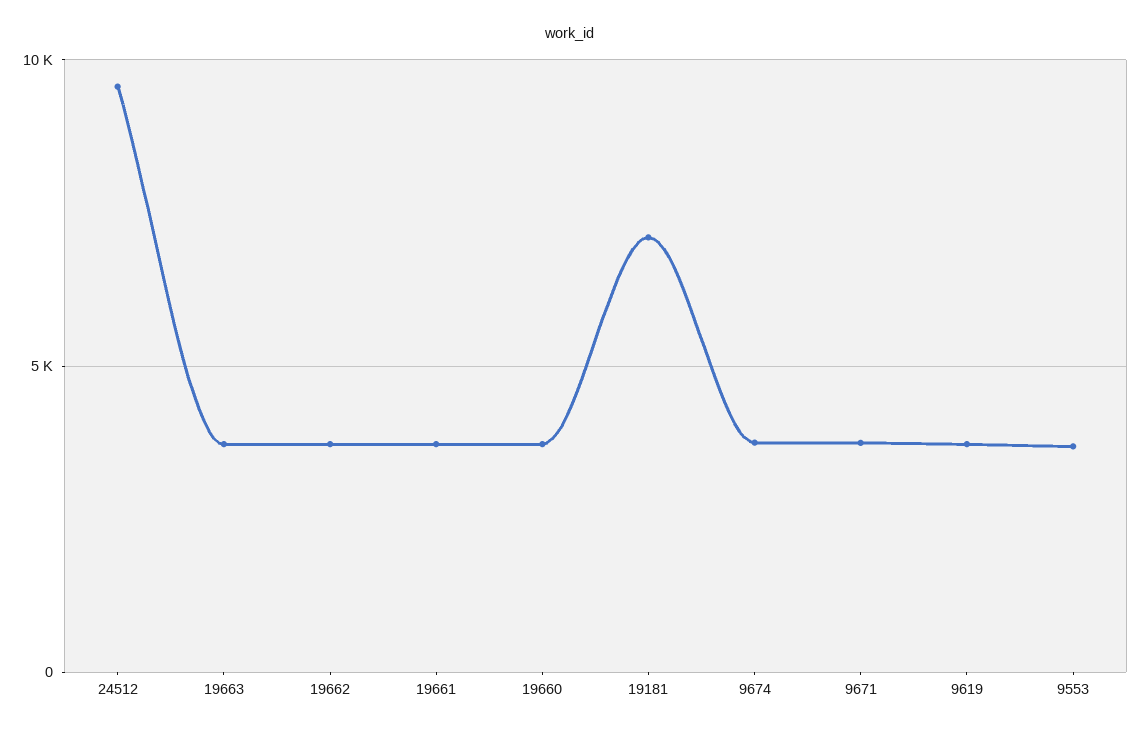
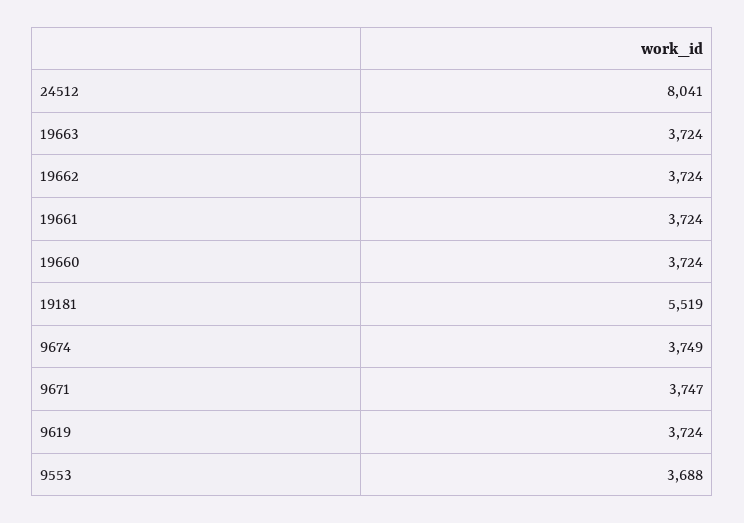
24512: 9500 -> 8041
19181: 7000 -> 5519

